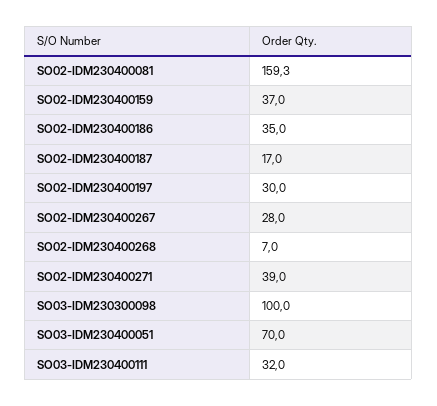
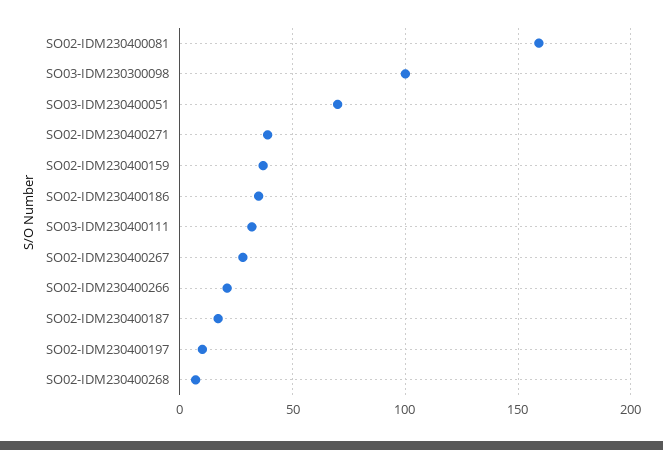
SO02-IDM230400197: 30 -> 10
SO02-IDM230400266: none -> 20

